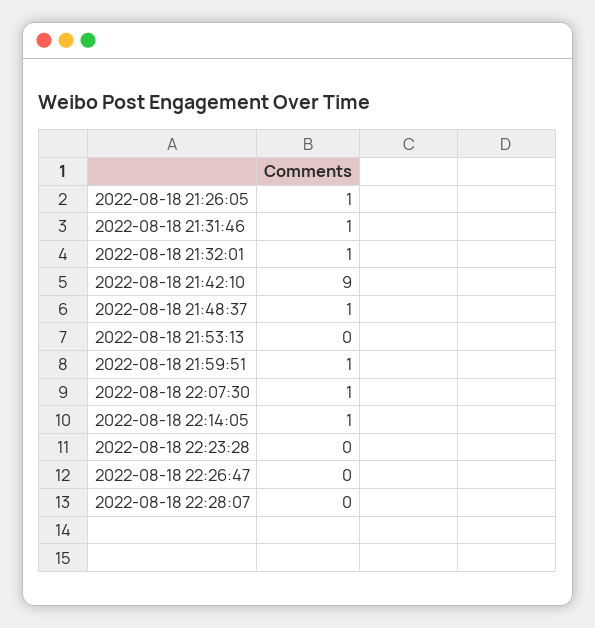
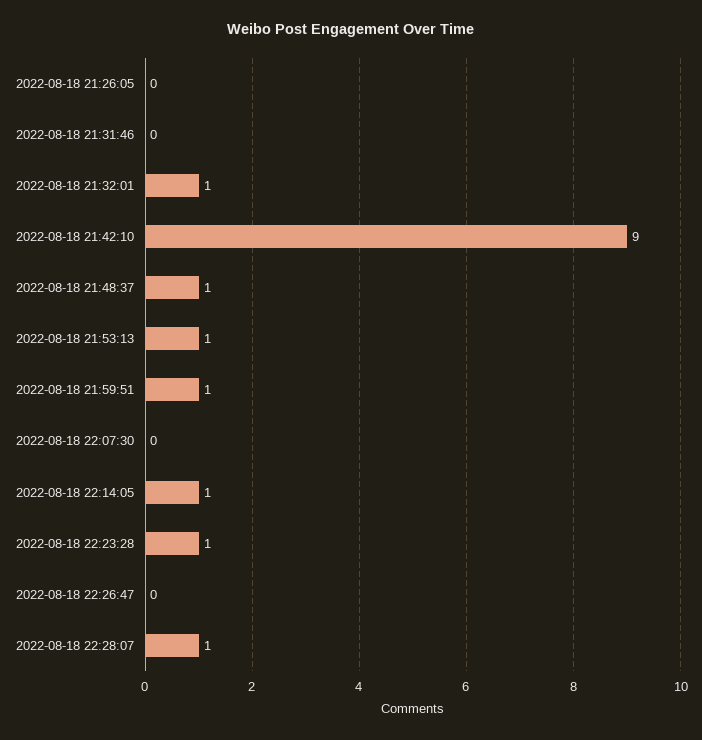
2022-08-18 21:26:05: 1 -> 0
2022-08-18 21:31:46: 1 -> 0
2022-08-18 21:53:13: 0 -> 1
2022-08-18 22:07:30: 1 -> 0
2022-08-18 22:23:28: 0 -> 1
2022-08-18 22:28:07: 0 -> 1

